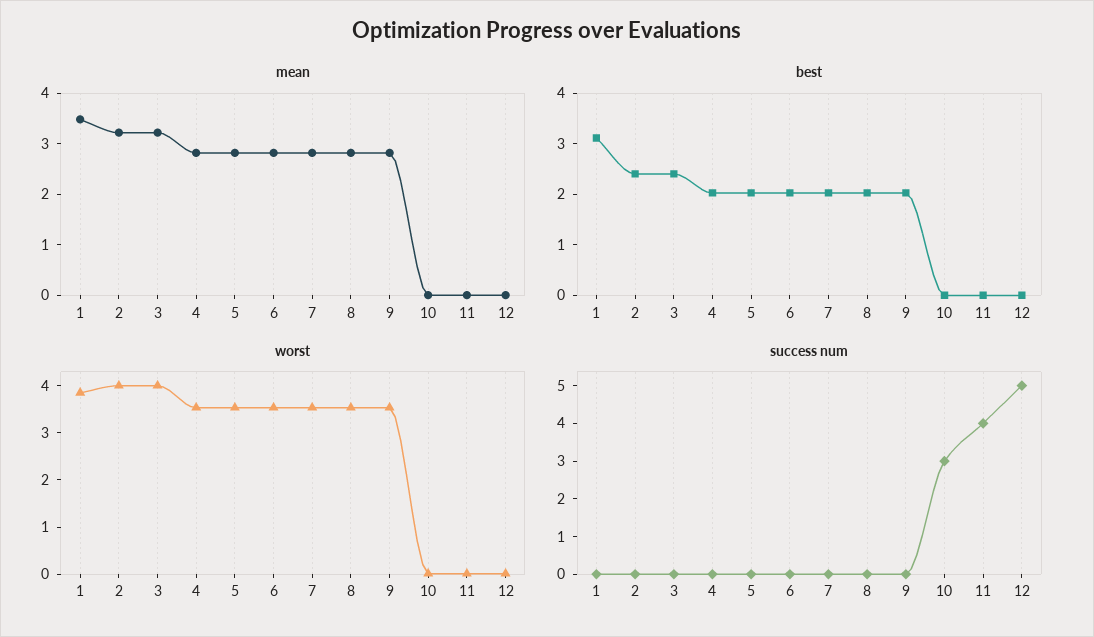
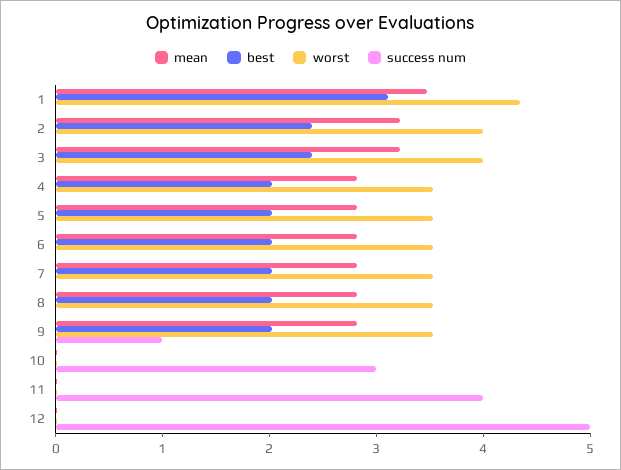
worst, 1: 3.8 -> 4.4
success num, 9: 0 -> 1

